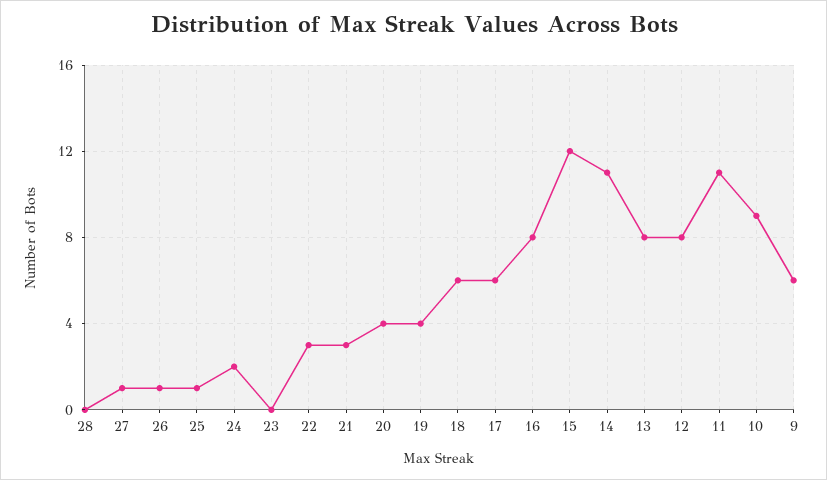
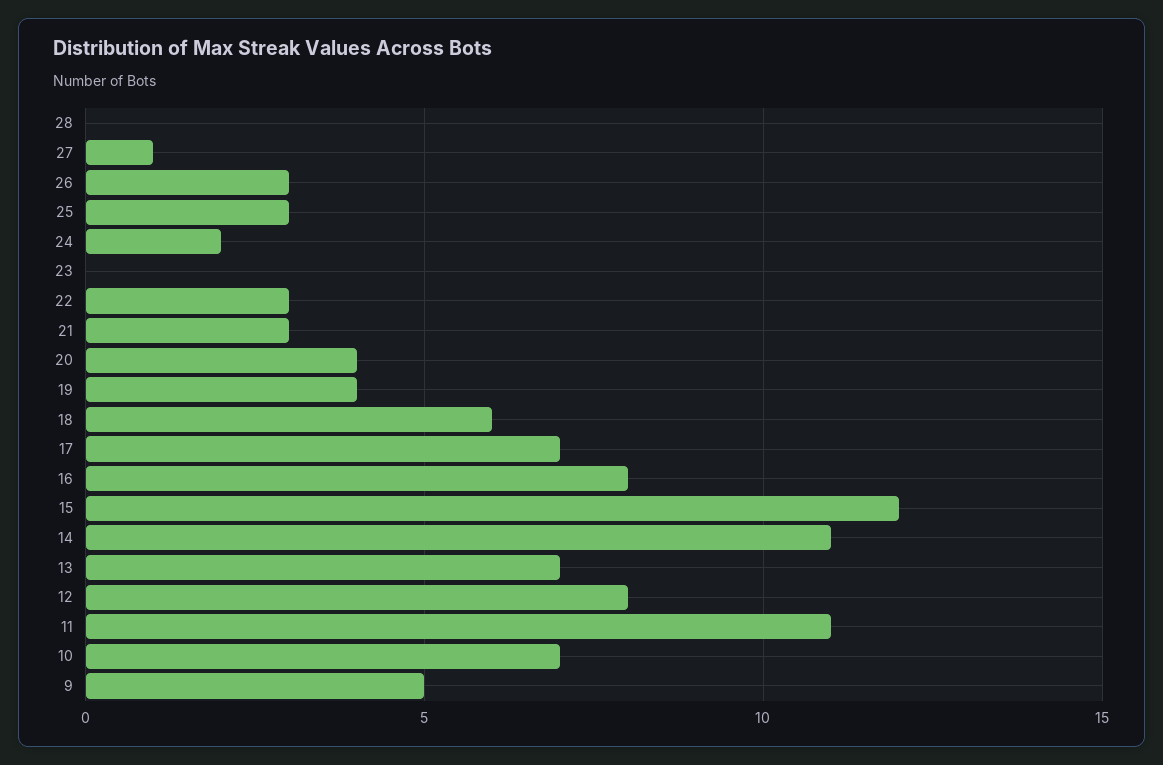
26: 1 -> 3
25: 1 -> 3
17: 6 -> 7
13: 8 -> 7
10: 9 -> 7
9: 6 -> 5

